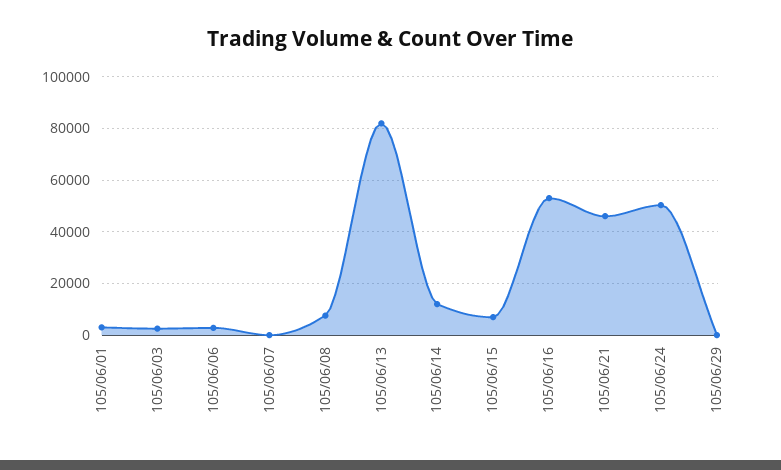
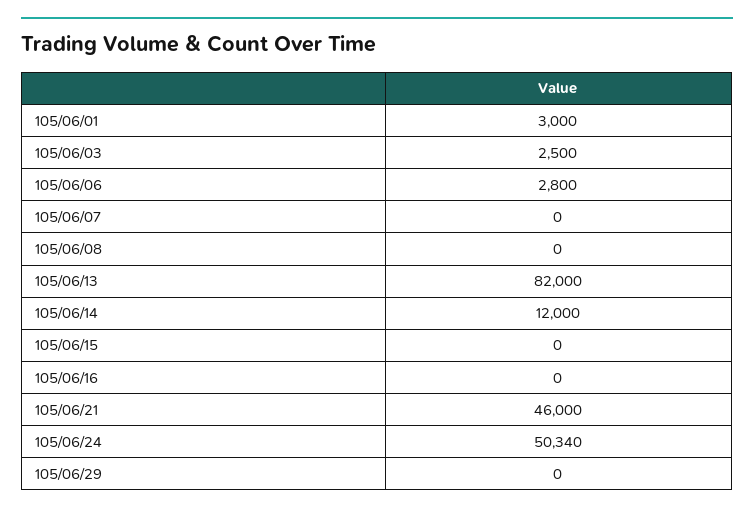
105/06/08: 7500 -> 0
105/06/15: 7500 -> 0
105/06/16: 52500 -> 0

